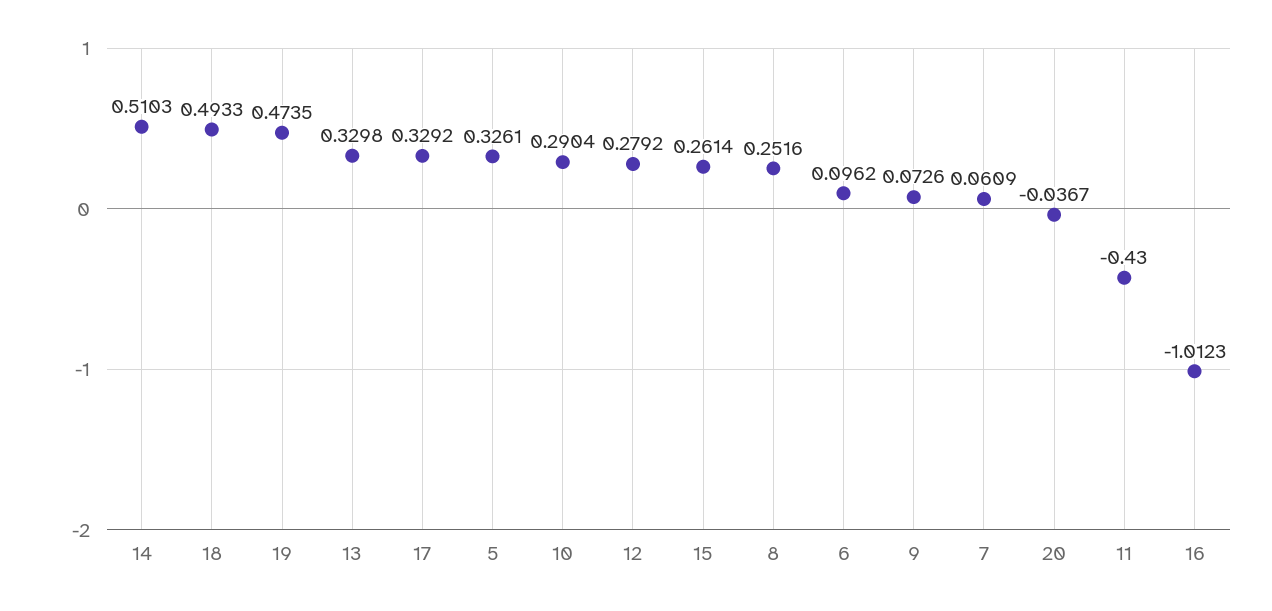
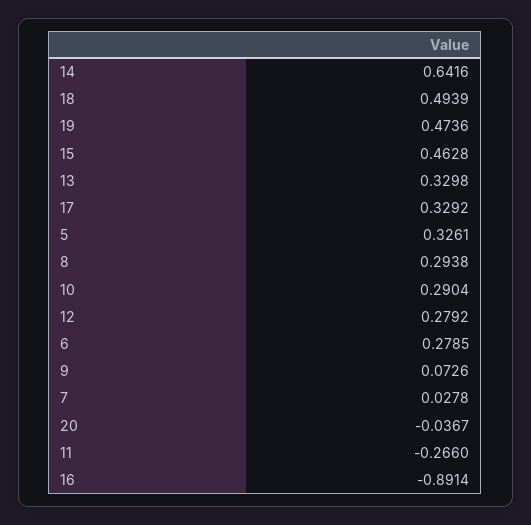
14: 0.5103 -> 0.6416
18: 0.4933 -> 0.4939
19: 0.4735 -> 0.4736
15: 0.2614 -> 0.4628
8: 0.2516 -> 0.2938
6: 0.0962 -> 0.2785
7: 0.0609 -> 0.0278
11: -0.43 -> -0.266
16: -1.0123 -> -0.8914

